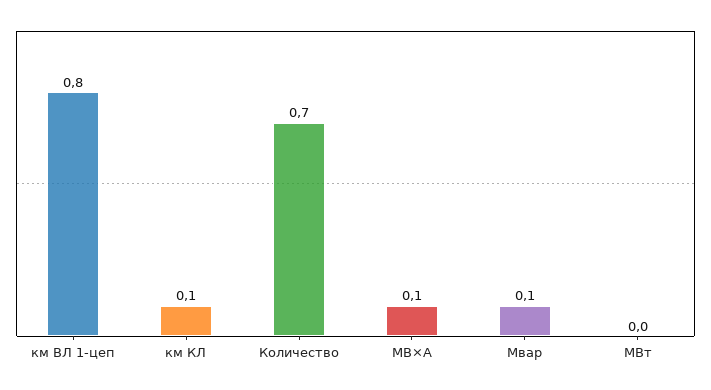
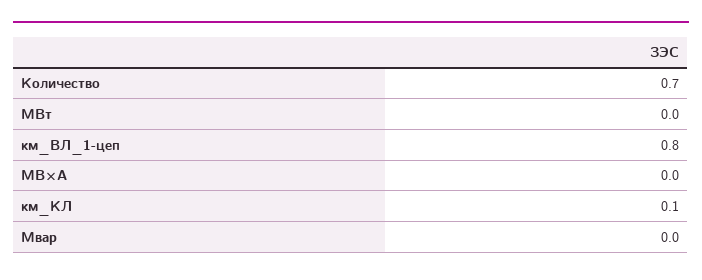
МВ×А: 0.1 -> 0
Мвар: 0.1 -> 0

